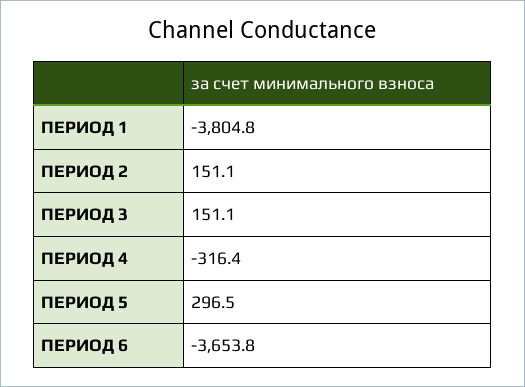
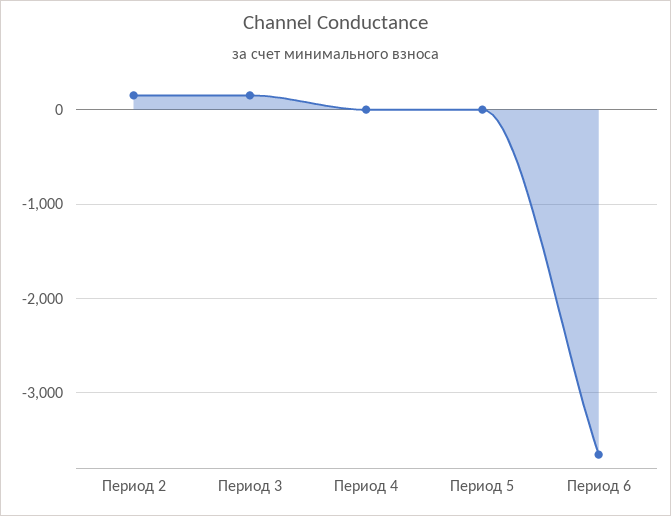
ПЕРИОД 1: -3804.8 -> none
ПЕРИОД 4: -316.4 -> 0
ПЕРИОД 5: 296.5 -> 0

